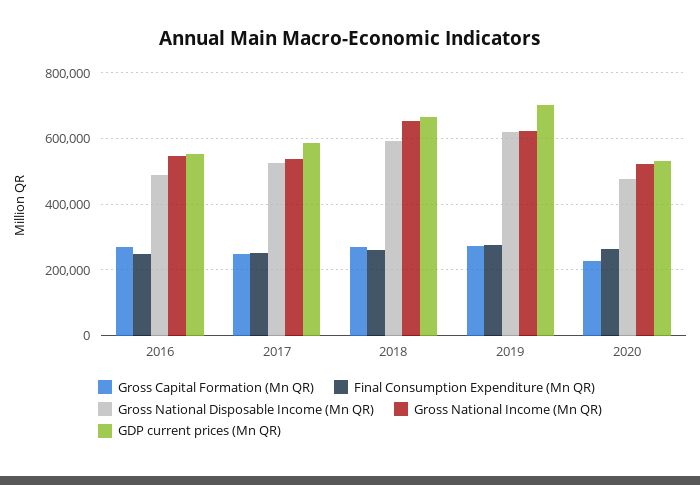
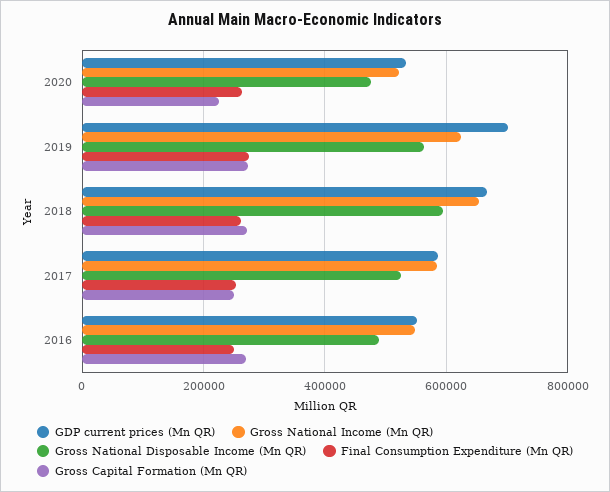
Gross National Income (Mn QR), 2017: 540000 -> 580000
Gross National Disposable Income (Mn QR), 2019: 620000 -> 560000

